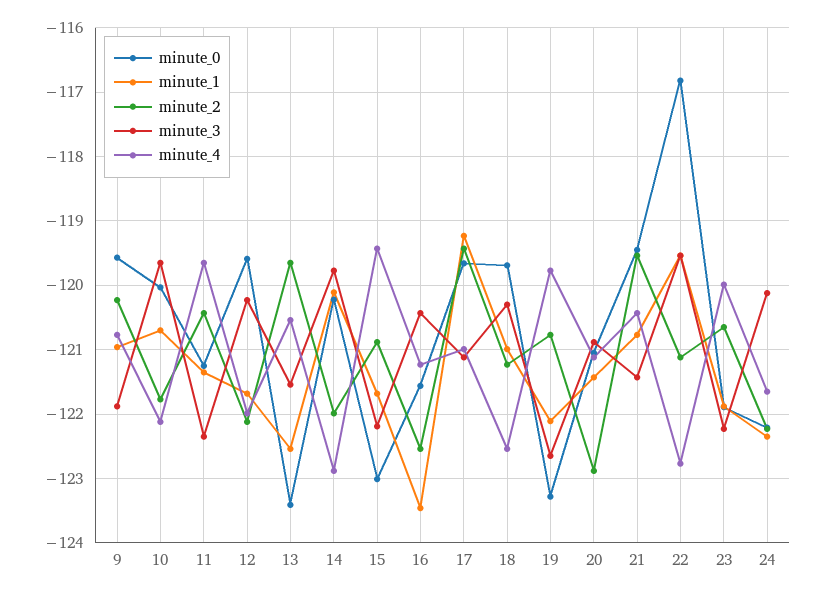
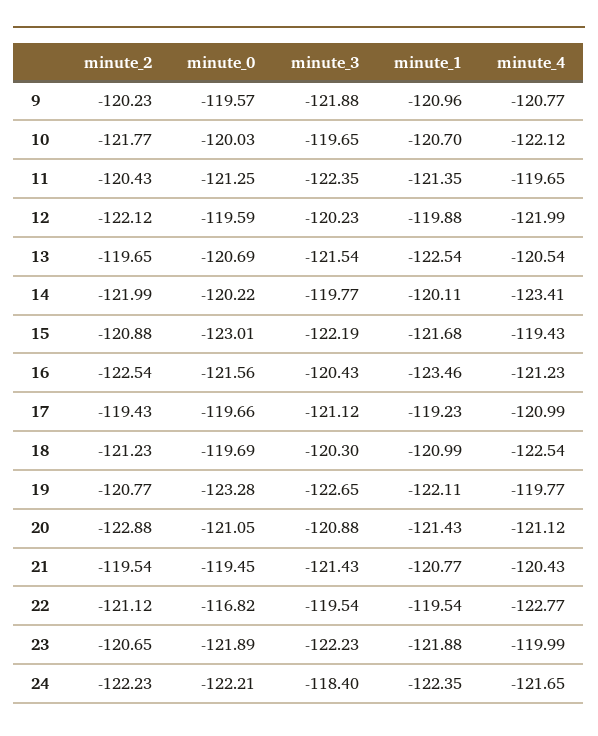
minute_1, 12: -121.7 -> -119.88
minute_0, 13: -123.4 -> -120.69
minute_4, 14: -122.9 -> -123.41
minute_3, 24: -120.1 -> -118.4

